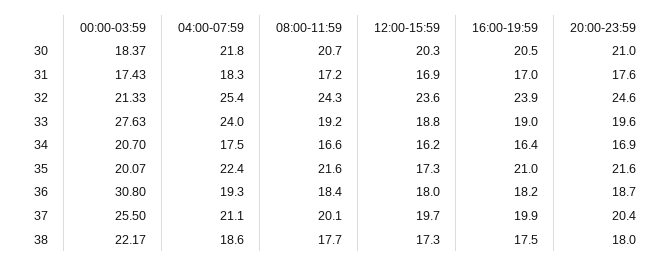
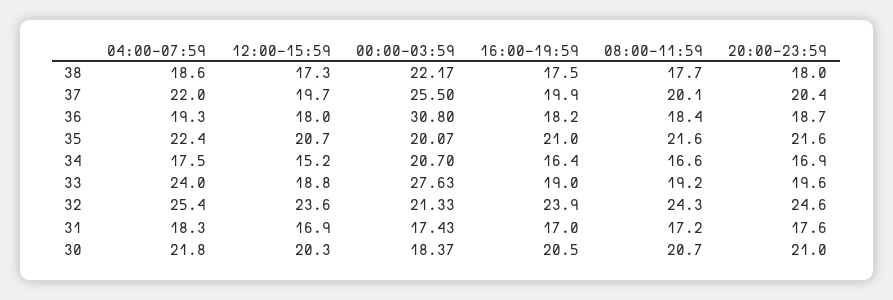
12:00-15:59, 34: 16.2 -> 15.2
12:00-15:59, 35: 17.3 -> 20.7
04:00-07:59, 37: 21.1 -> 22

